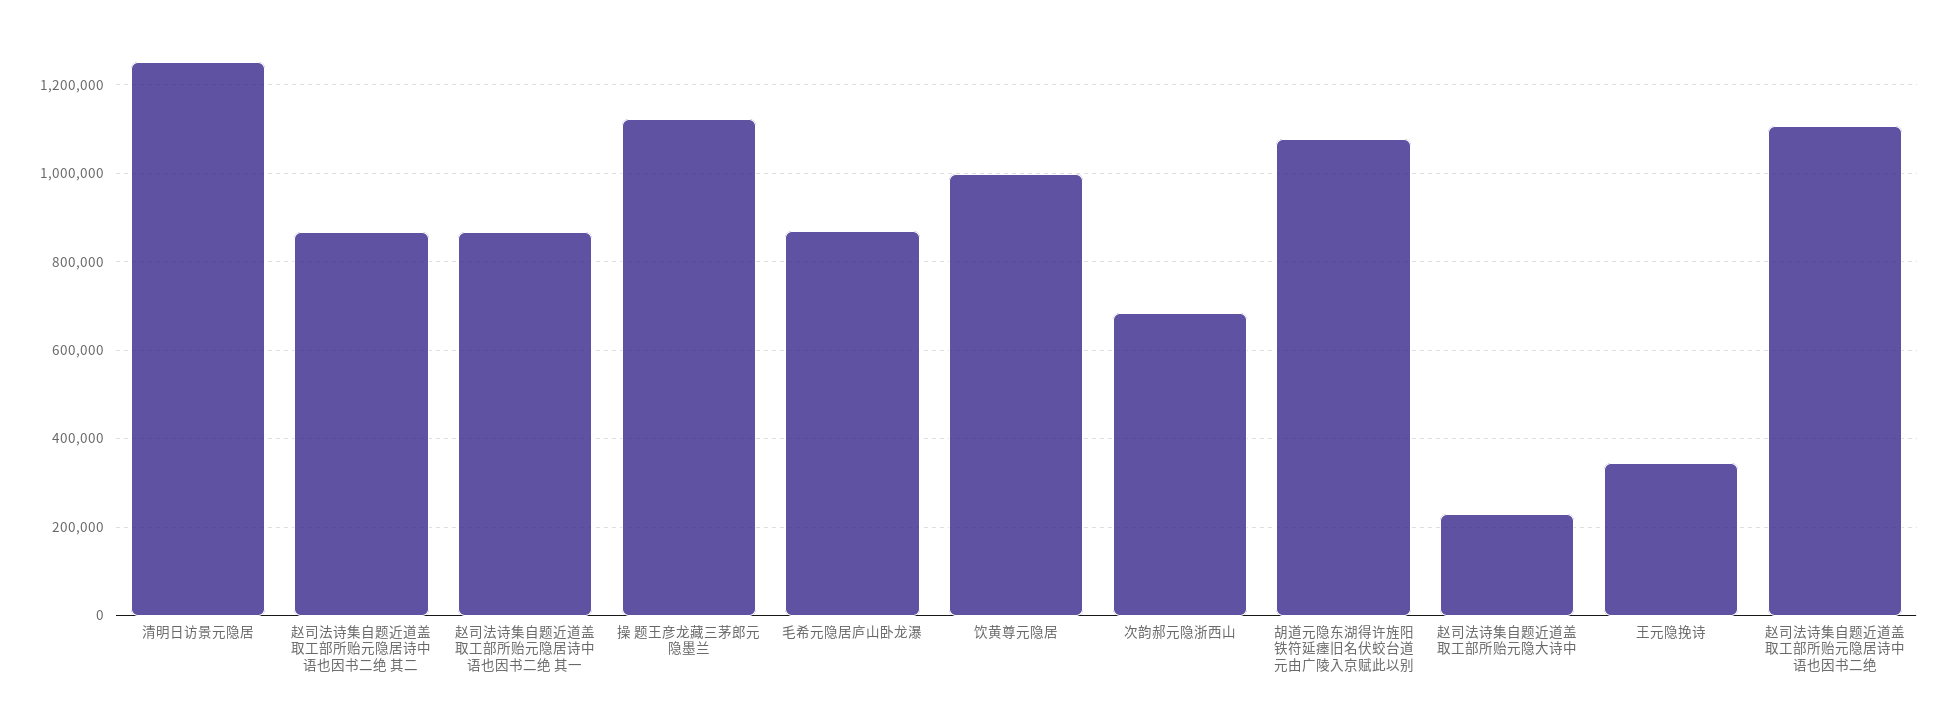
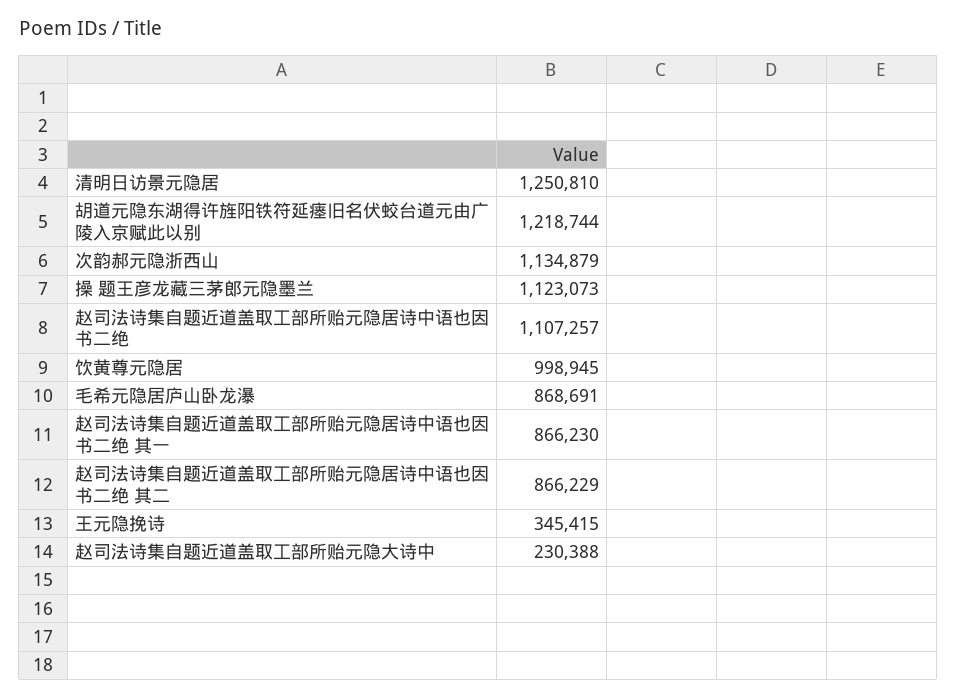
次韵郝元隐浙西山: 680000 -> 1134879
胡道元隐东湖得许旌阳铁符延瘗旧名伏蛟台道元由广陵入京赋此以别: 1080000 -> 1218744

